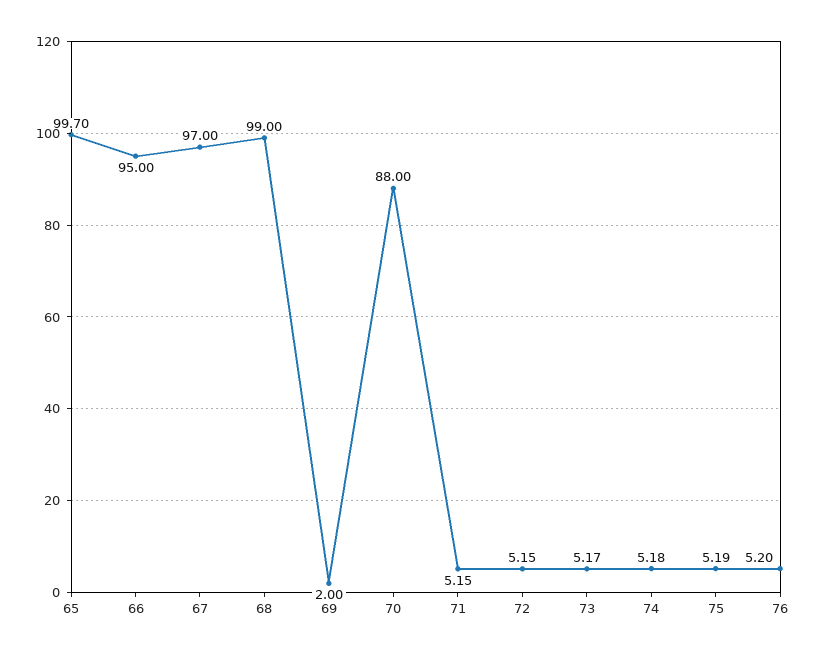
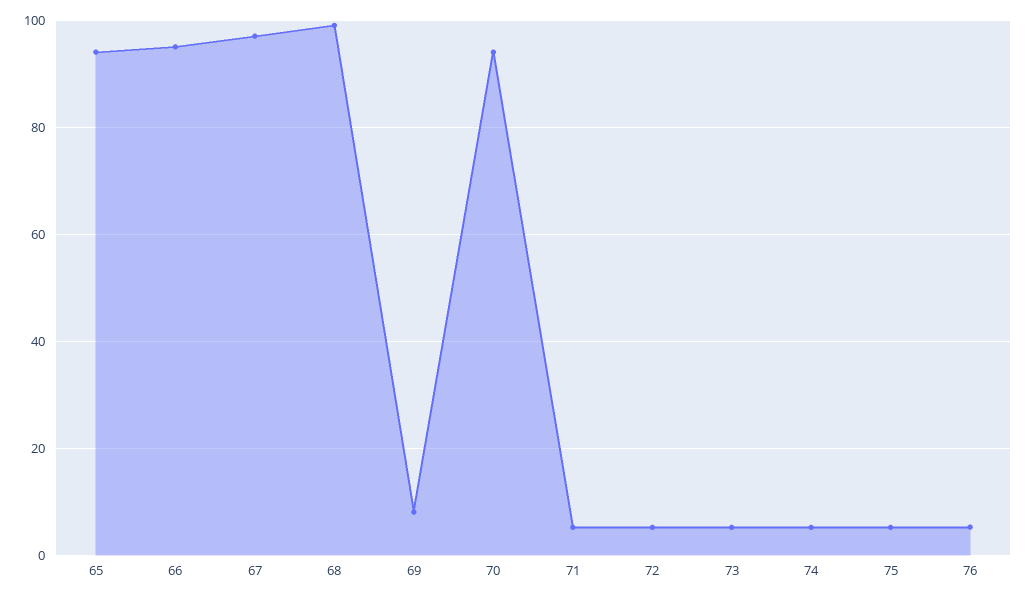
65: 99.7 -> 94
69: 2 -> 8
70: 88 -> 94

